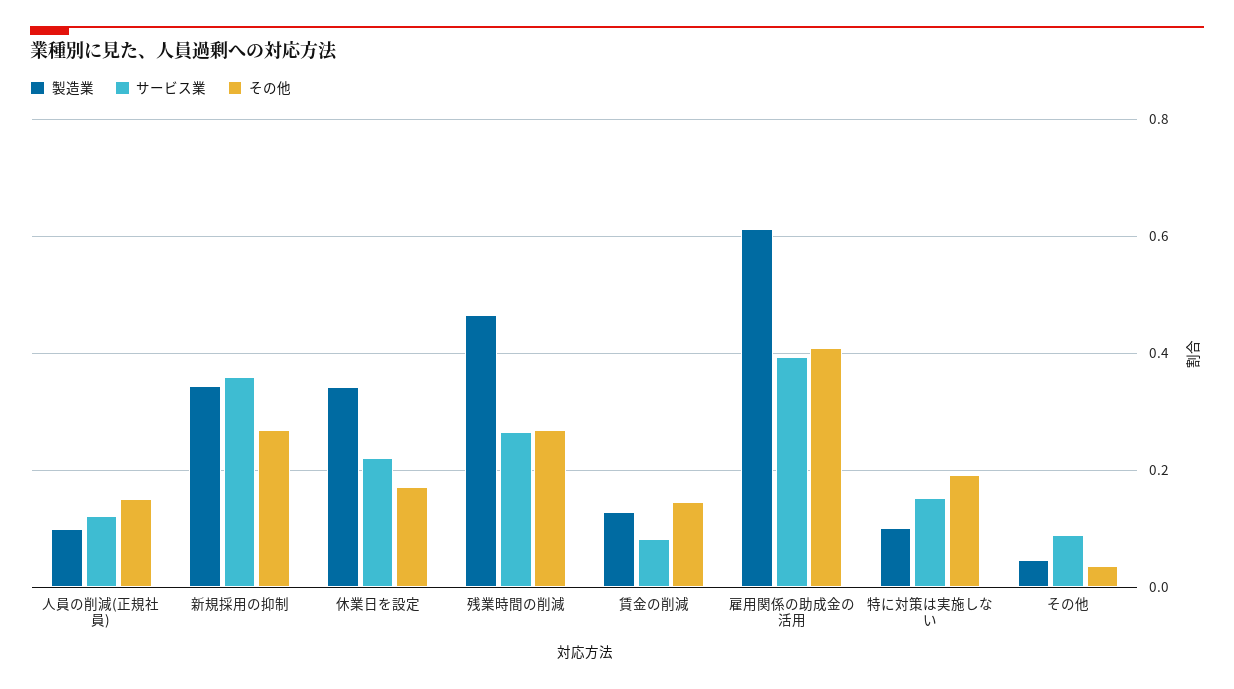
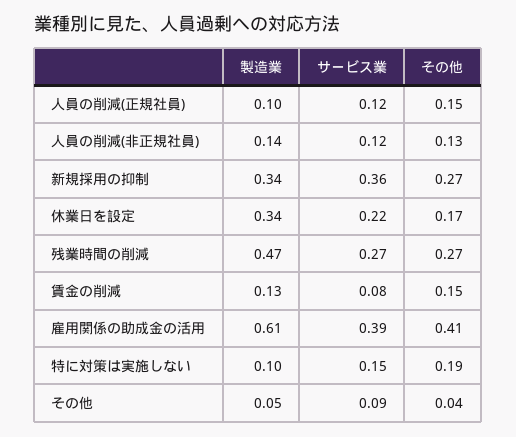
製造業, 人員の削減(非正規社員): none -> 0.14
サービス業, 人員の削減(非正規社員): none -> 0.12
その他, 人員の削減(非正規社員): none -> 0.13

